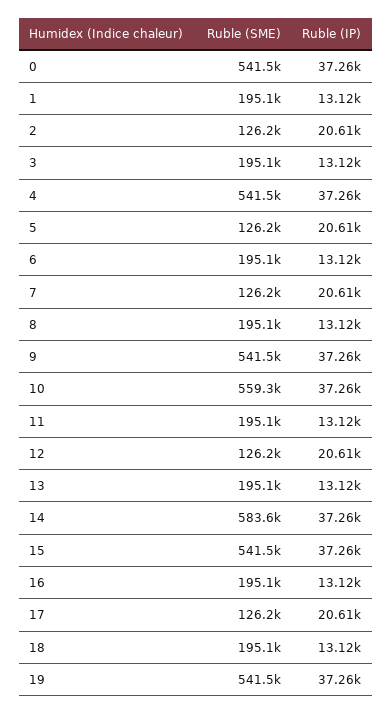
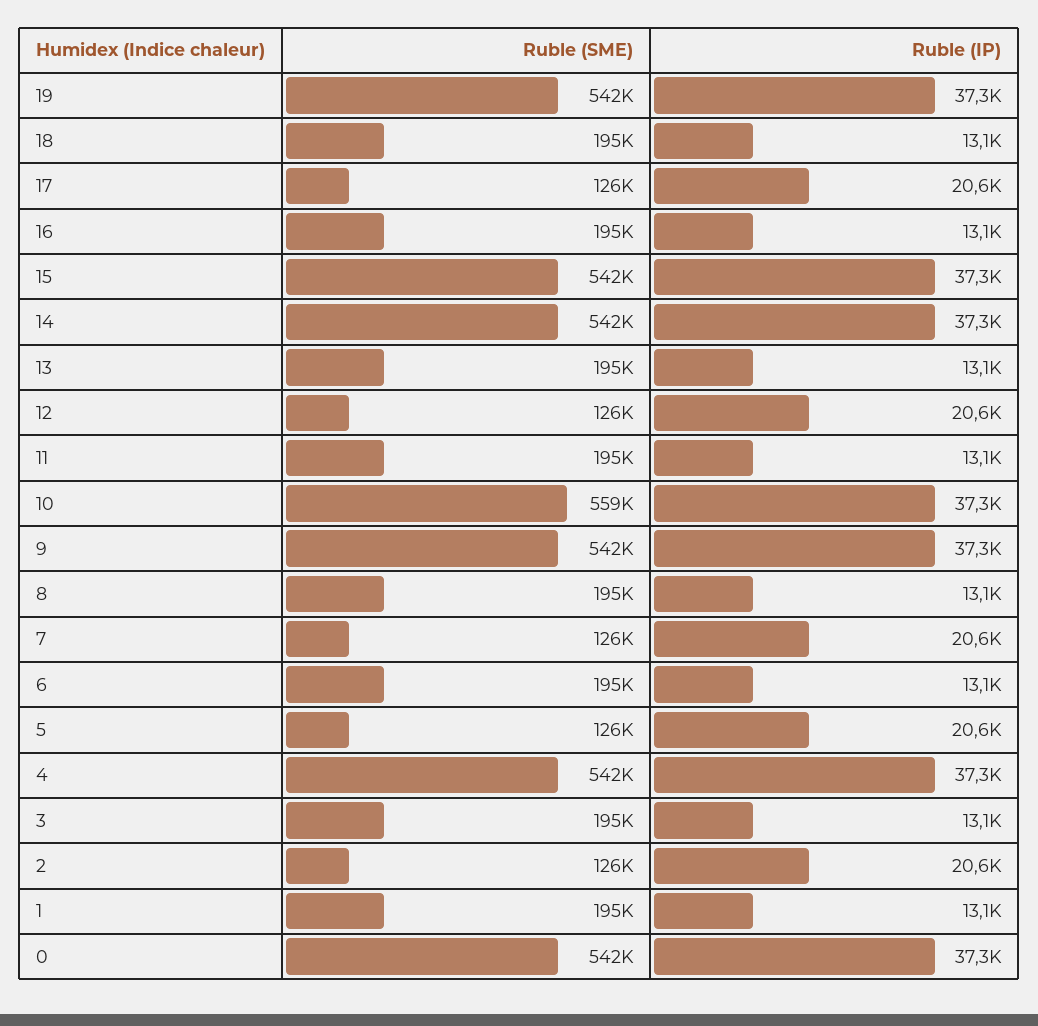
Ruble (SME), 14: 583600 -> 542000

